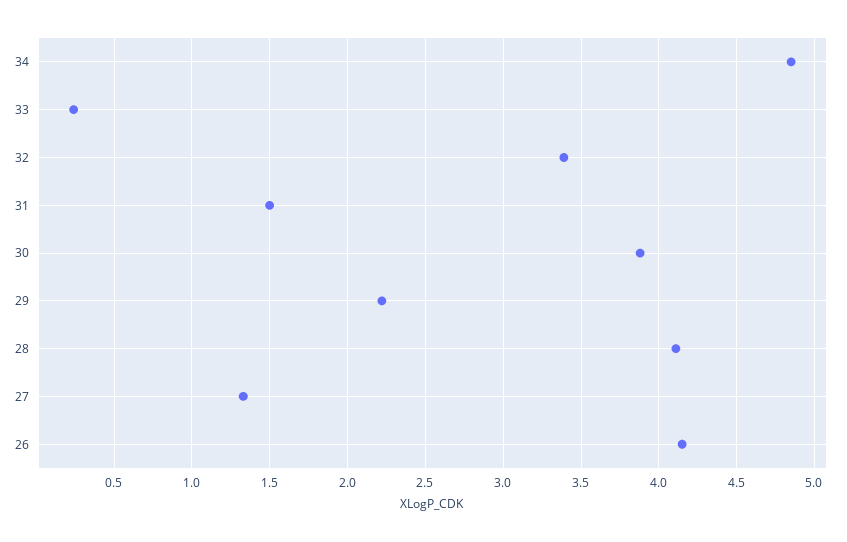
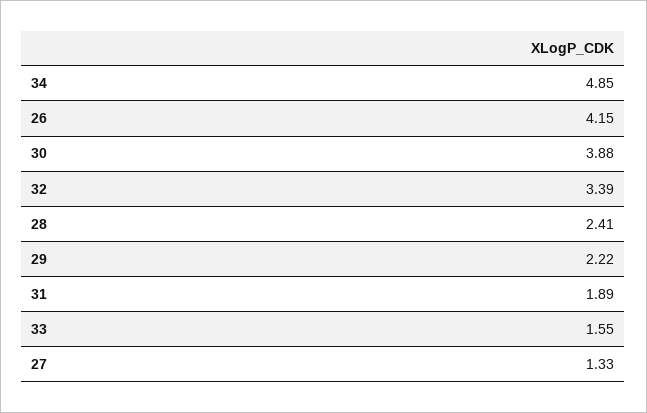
33: 0.25 -> 1.55
31: 1.5 -> 1.89
28: 4.1 -> 2.41

